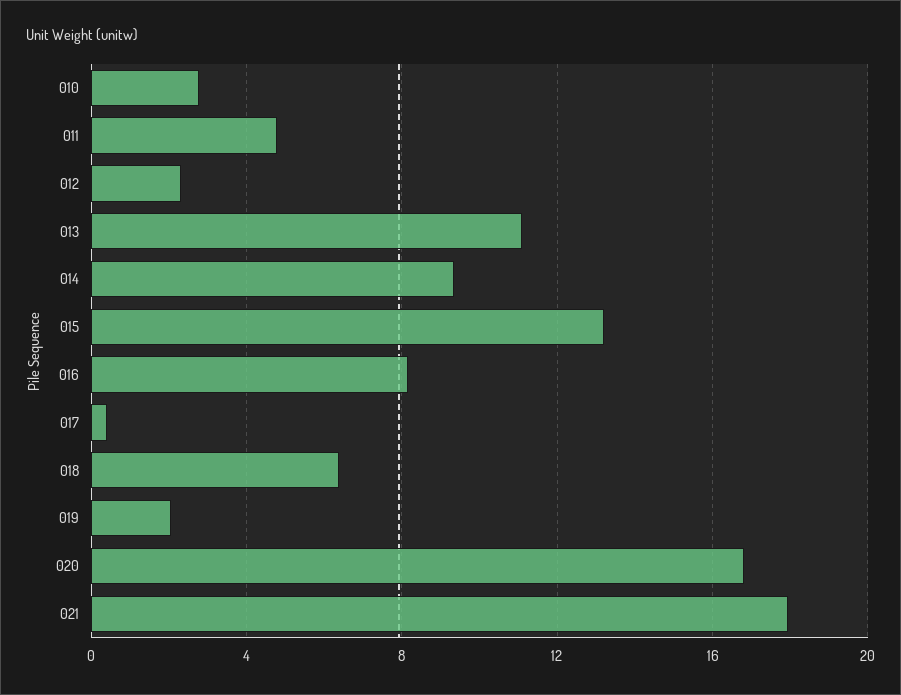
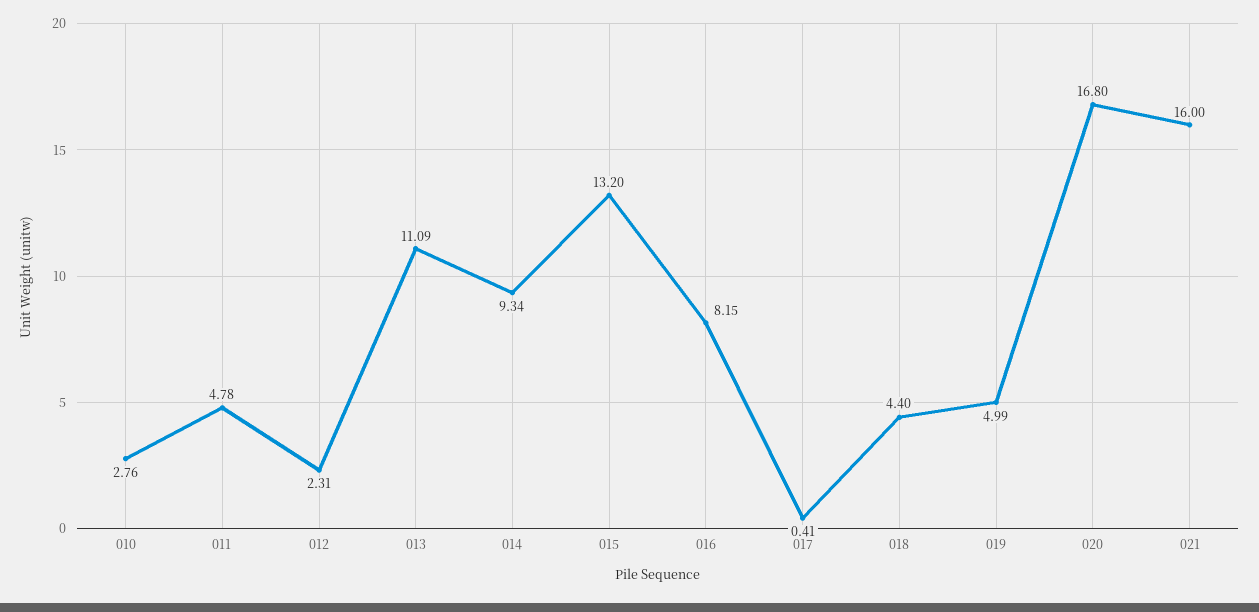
018: 6.5 -> 4.4
019: 2 -> 4.99
021: 18 -> 16

